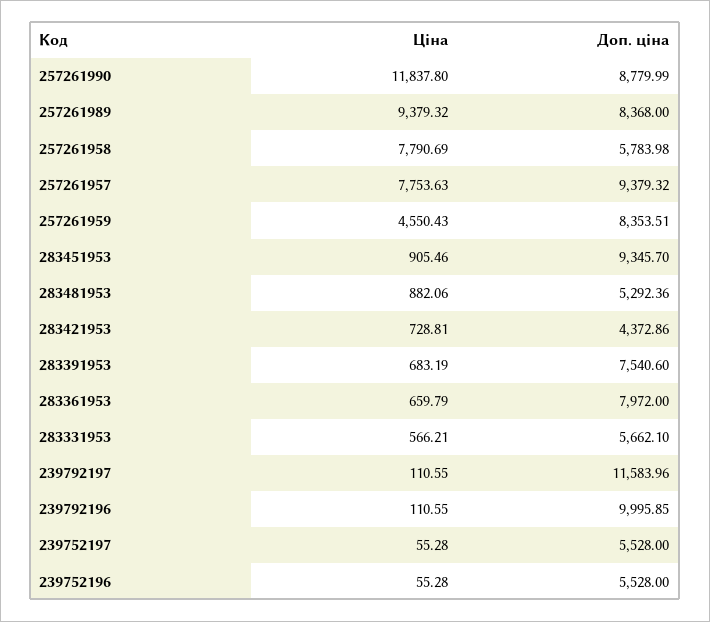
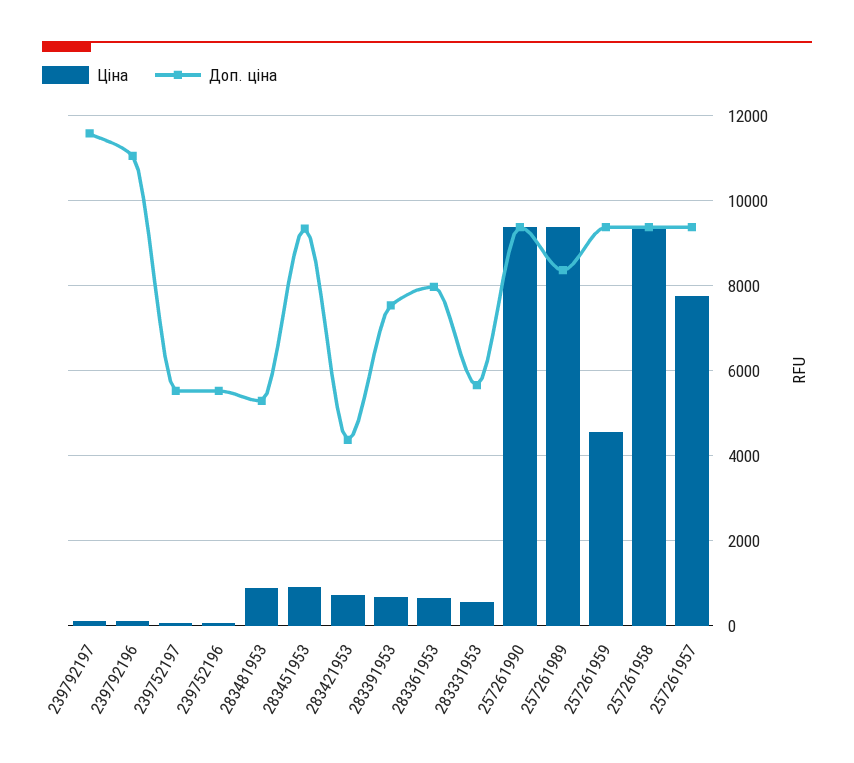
Ціна, 257261990: 11837.8 -> 9400
Доп. ціна, 257261990: 8779.99 -> 9400
Ціна, 257261958: 7790.69 -> 9400
Доп. ціна, 257261958: 5783.98 -> 9400
Доп. ціна, 257261959: 8353.51 -> 9400
Доп. ціна, 239792196: 9995.85 -> 11000

